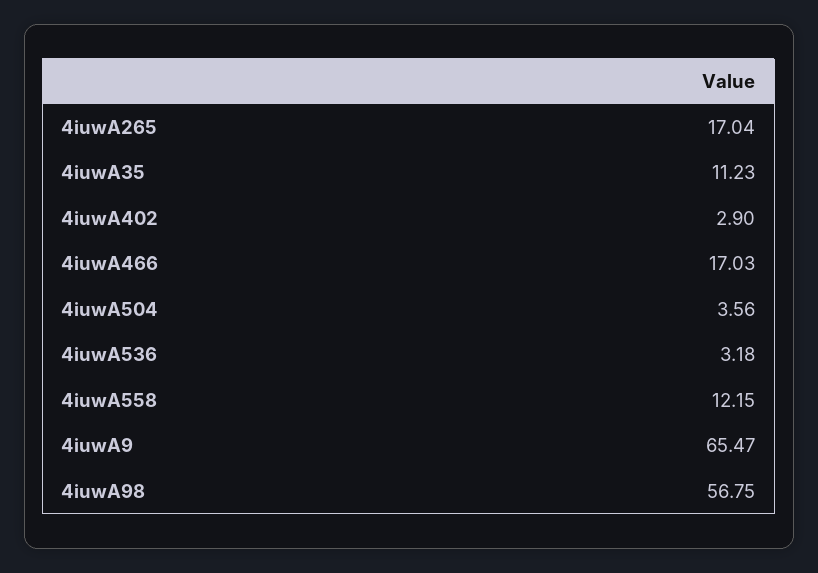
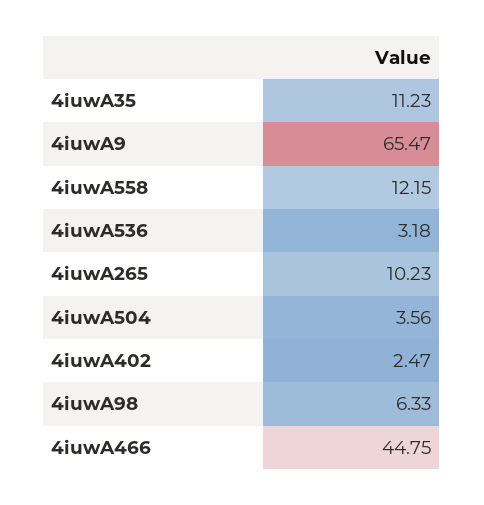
4iuwA265: 17.04 -> 10.23
4iuwA402: 2.9 -> 2.47
4iuwA466: 17.03 -> 44.75
4iuwA98: 56.75 -> 6.33

